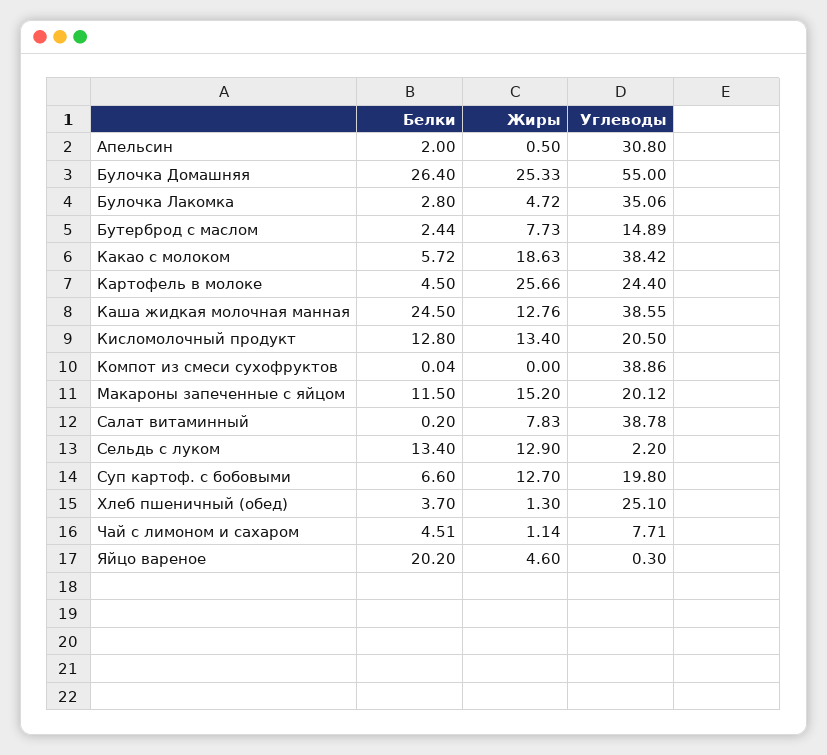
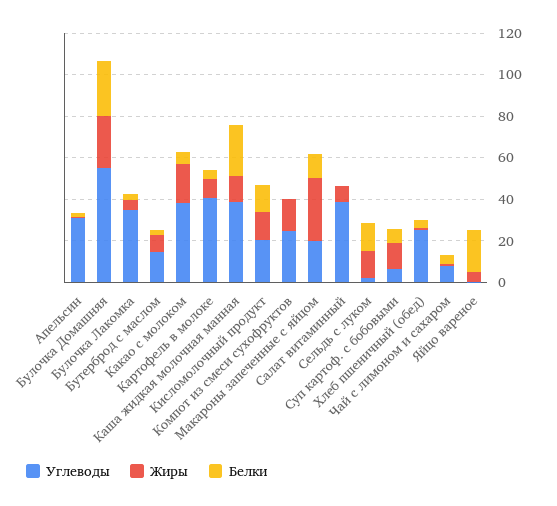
Жиры, Картофель в молоке: 25.66 -> 10
Углеводы, Картофель в молоке: 24.4 -> 40
Жиры, Компот из смеси сухофруктов: 0 -> 15
Углеводы, Компот из смеси сухофруктов: 38.86 -> 25
Жиры, Макароны запеченные с яйцом: 15.2 -> 30
Углеводы, Суп картоф. с бобовыми: 19.8 -> 5

